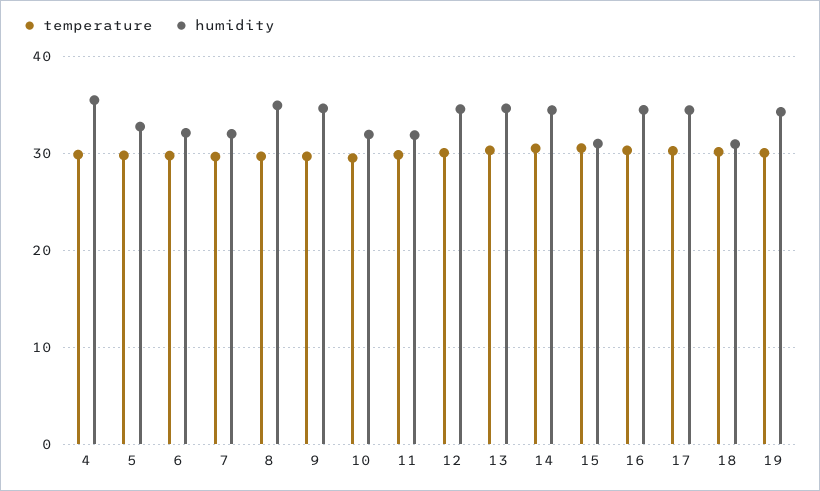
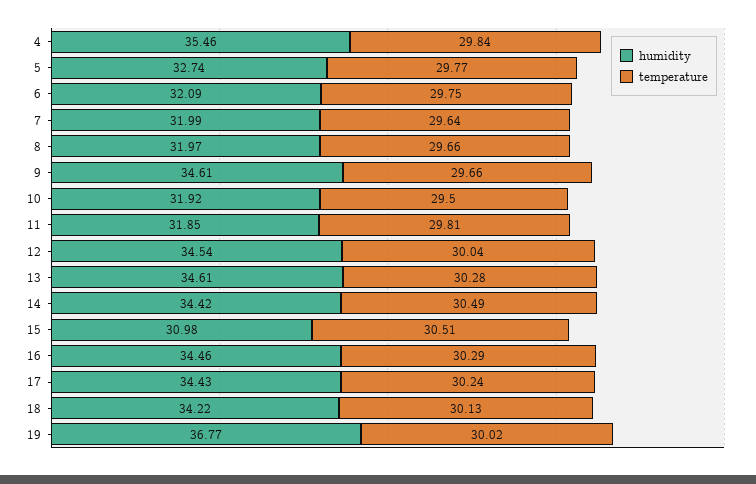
humidity, 8: 35 -> 31.97
humidity, 18: 31 -> 34.22
humidity, 19: 34 -> 36.77

